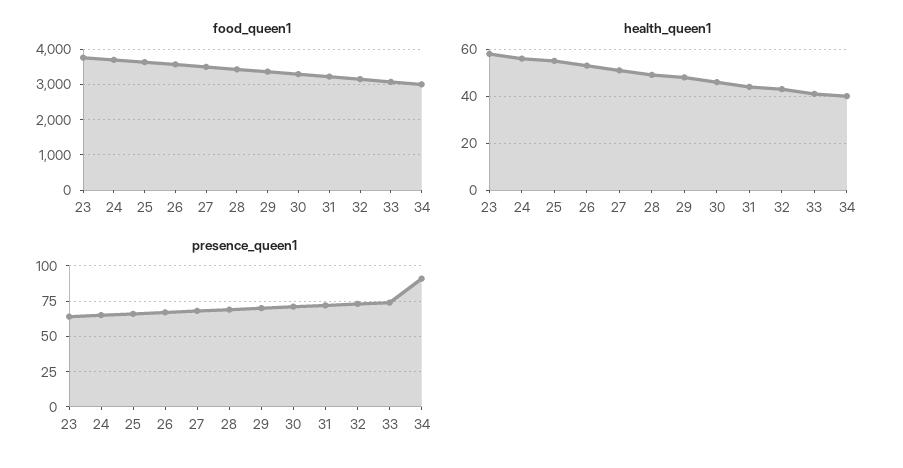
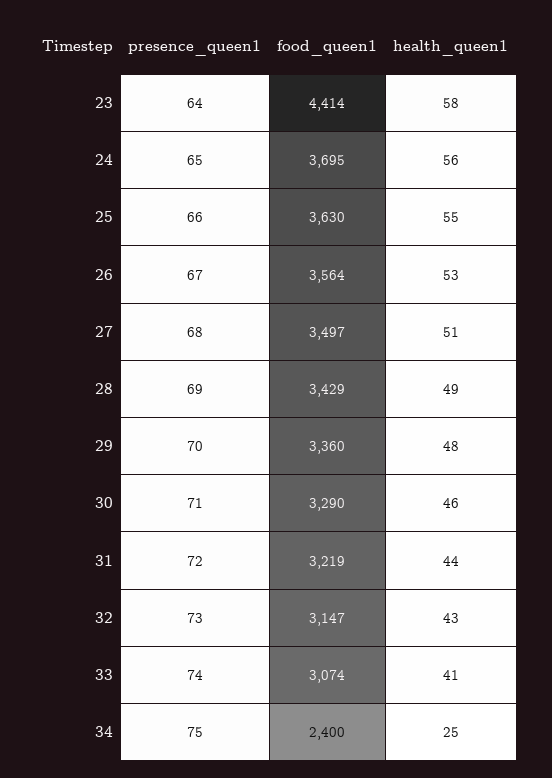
food_queen1, 23: 3800 -> 4414
food_queen1, 34: 3000 -> 2400
health_queen1, 34: 40 -> 25
presence_queen1, 34: 90 -> 75

